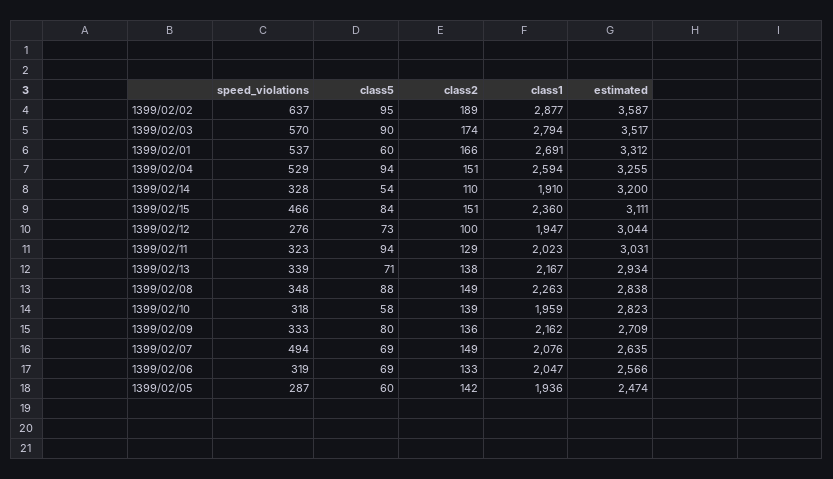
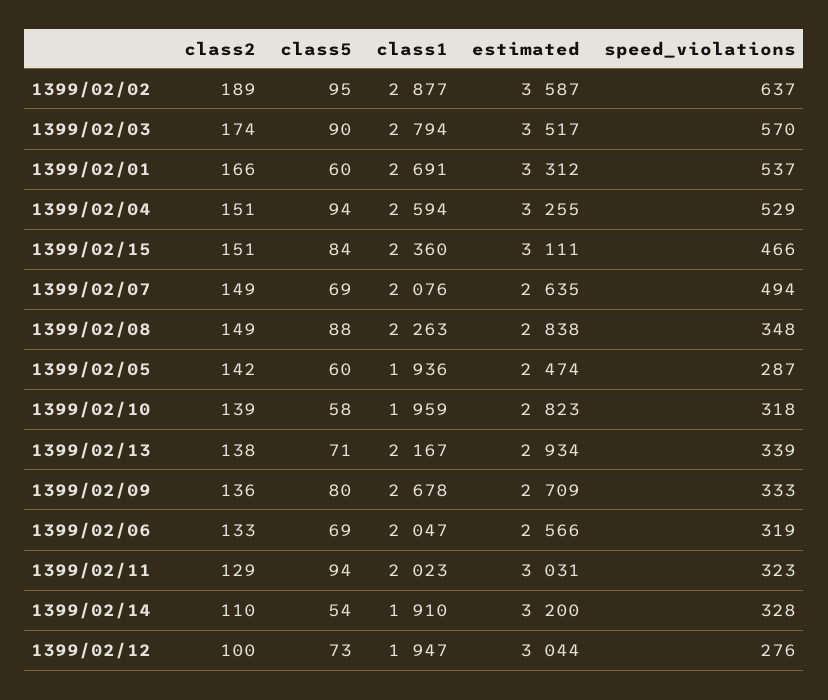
class1, 1399/02/09: 2162 -> 2678

